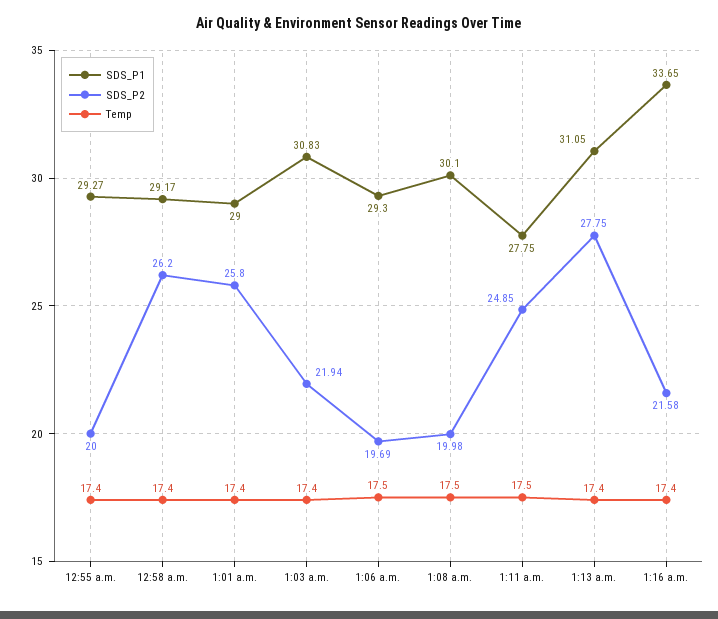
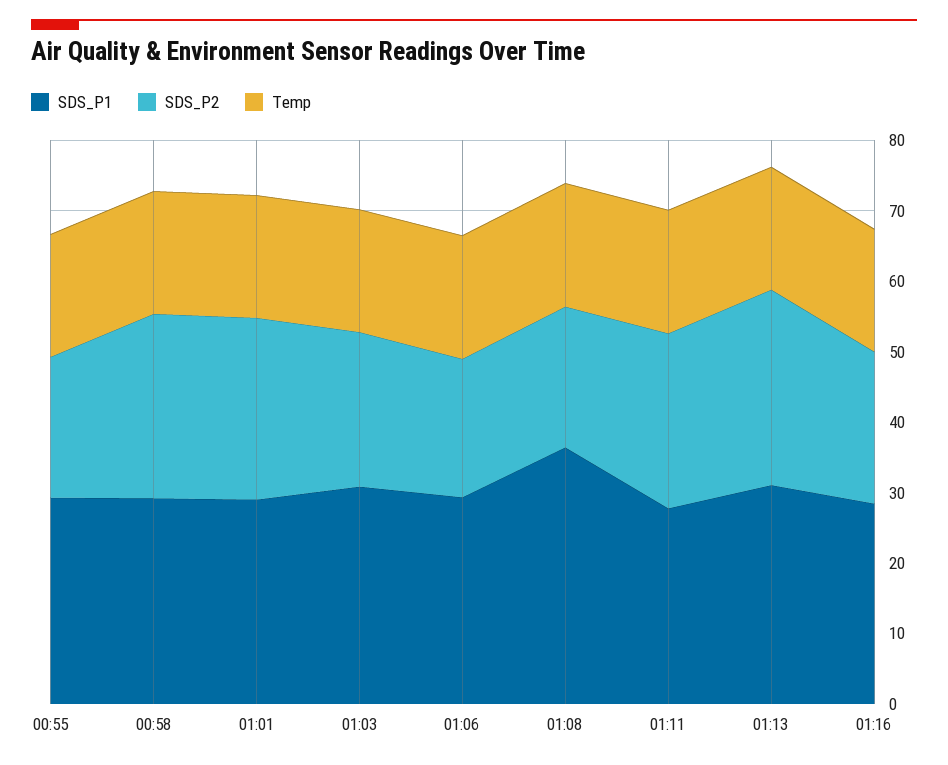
SDS_P1, 1:08 a.m.: 30.1 -> 36
SDS_P1, 1:16 a.m.: 33.65 -> 28

